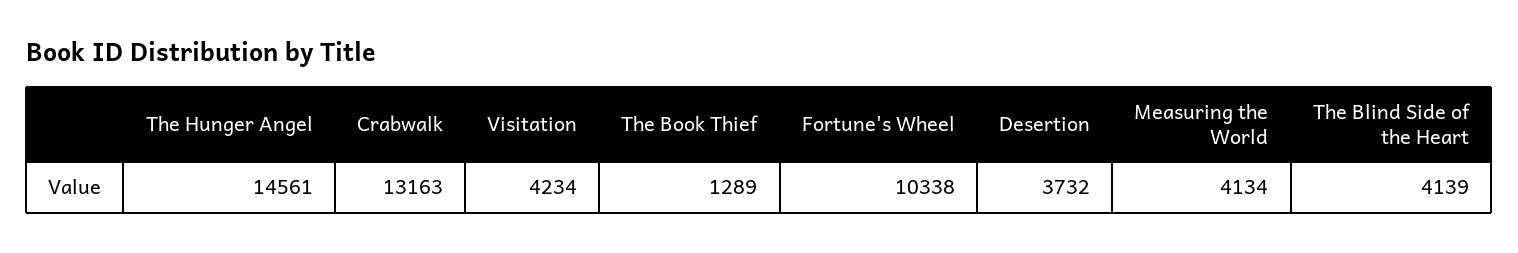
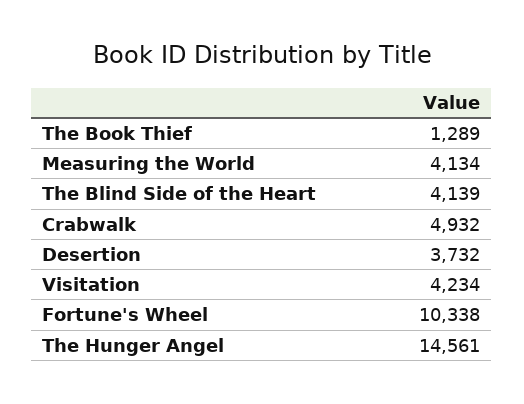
Crabwalk: 13163 -> 4932

